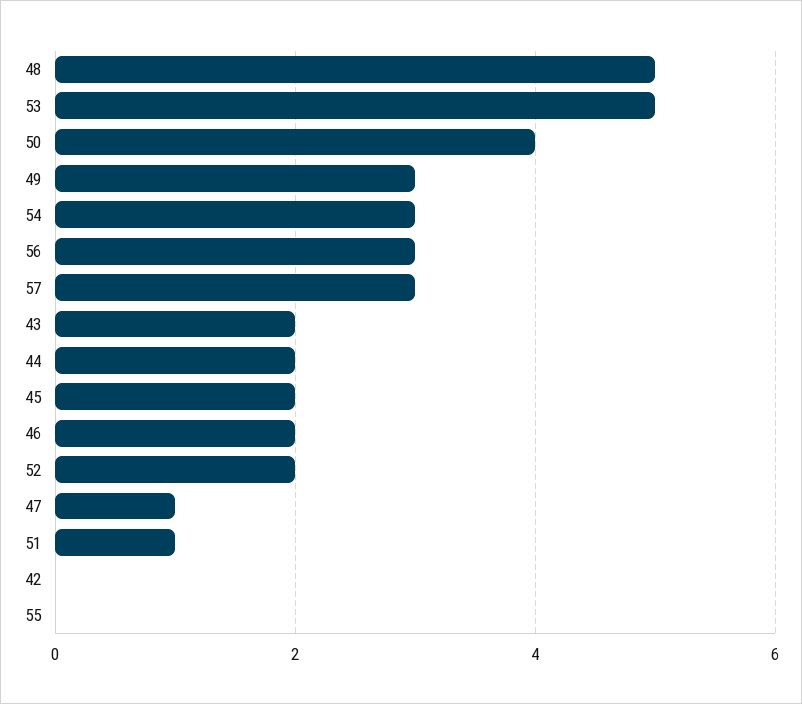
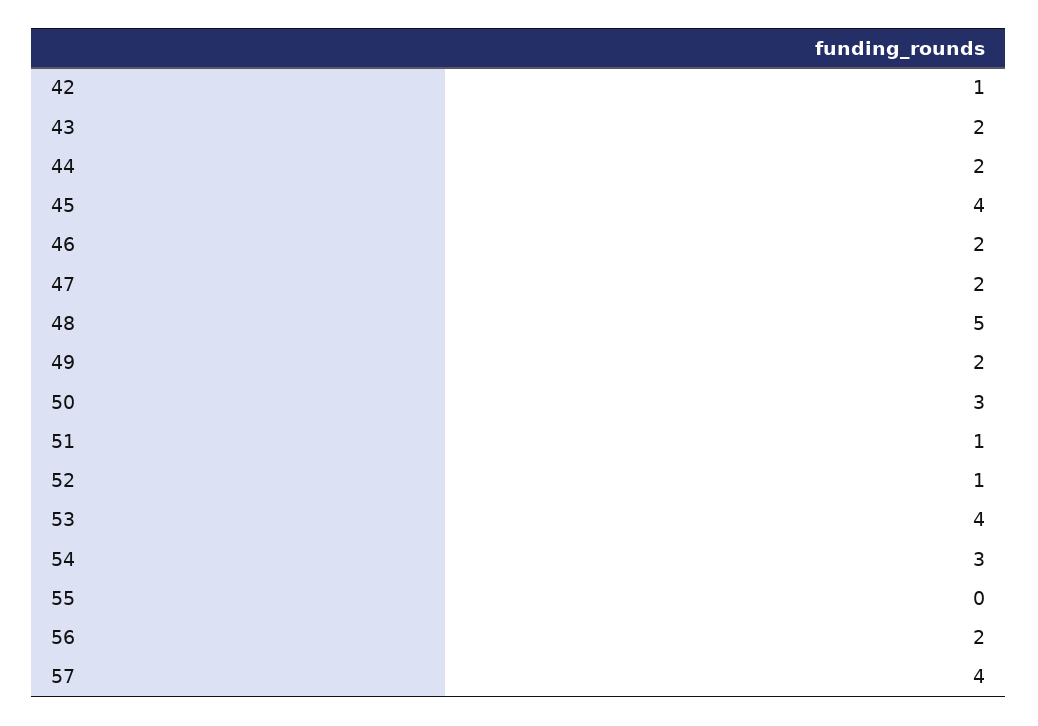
53: 5 -> 4
50: 4 -> 3
49: 3 -> 2
56: 3 -> 2
57: 3 -> 4
45: 2 -> 4
52: 2 -> 1
47: 1 -> 2
42: 0 -> 1

